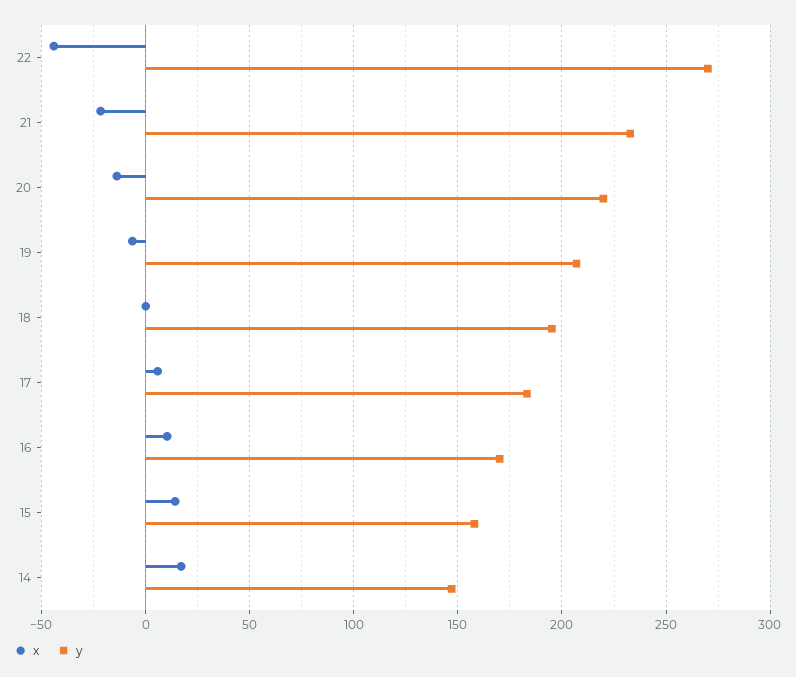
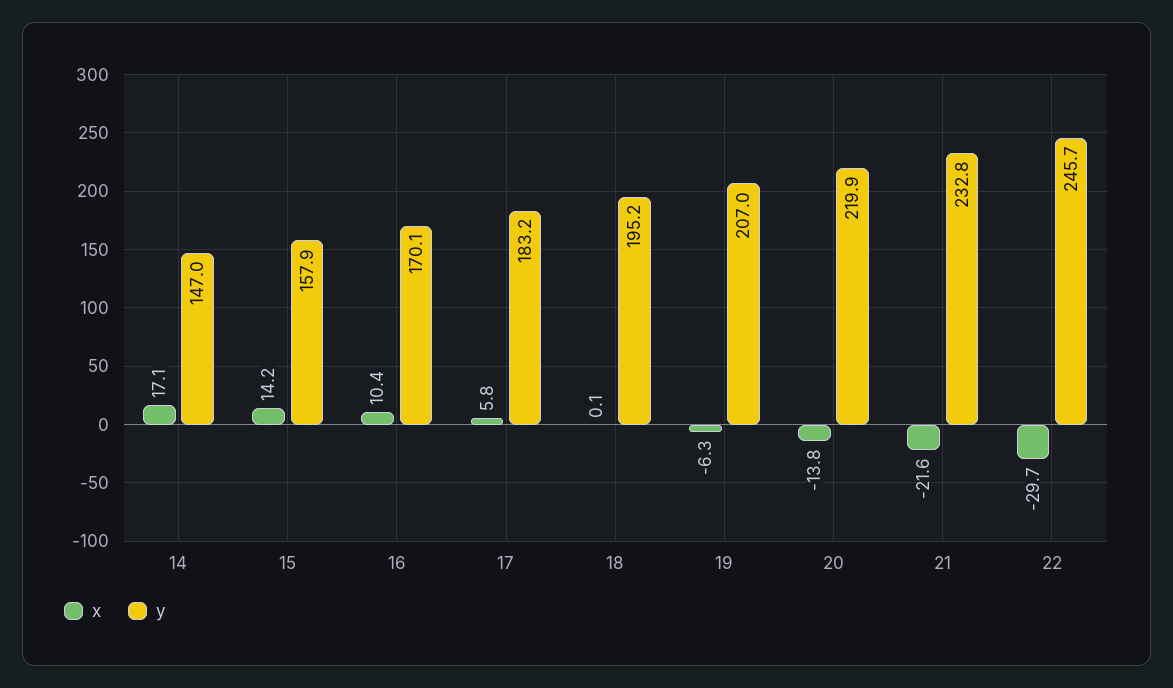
x, 22: -45 -> -29.7
y, 22: 270 -> 245.7

